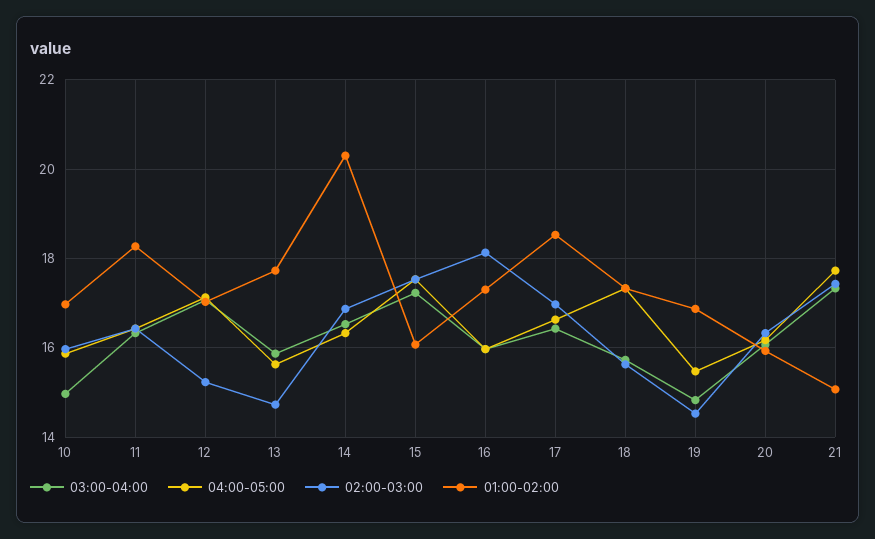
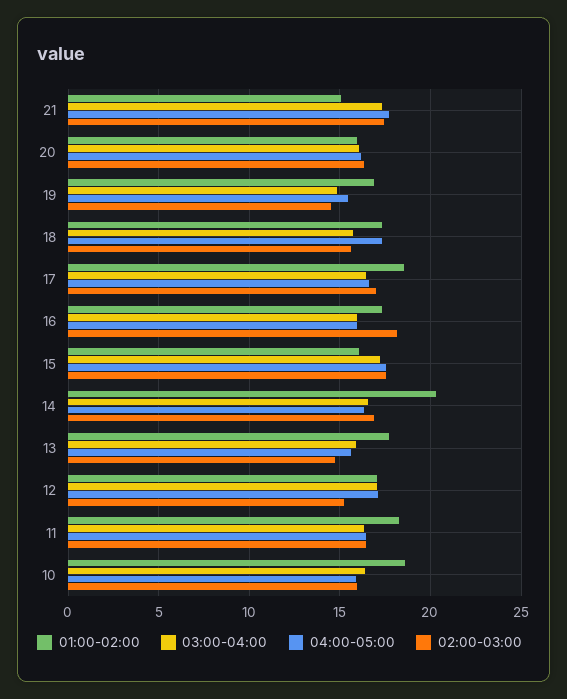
03:00-04:00, 10: 15 -> 16.5
01:00-02:00, 10: 17 -> 18.5

